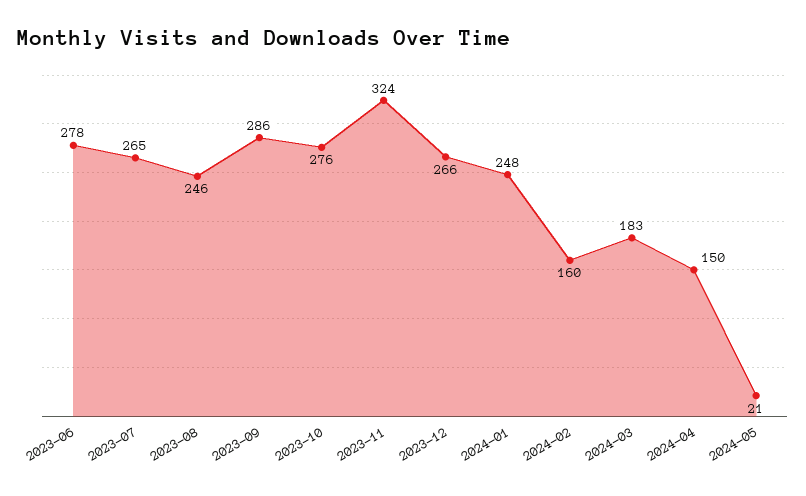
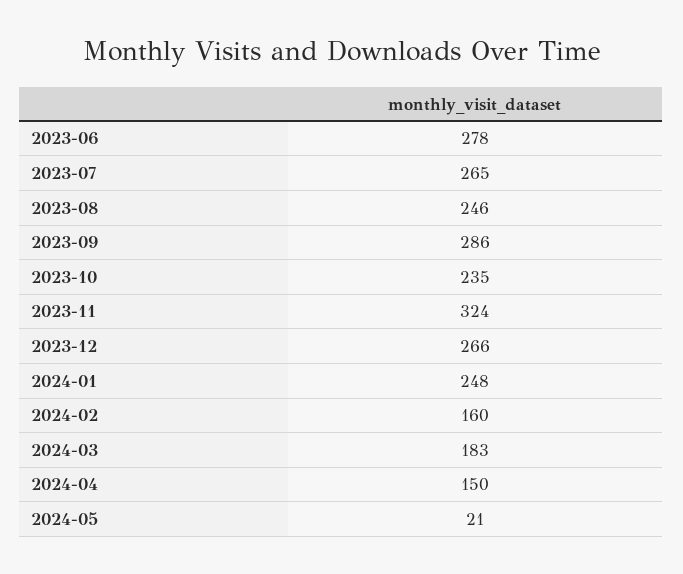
2023-10: 276 -> 235

